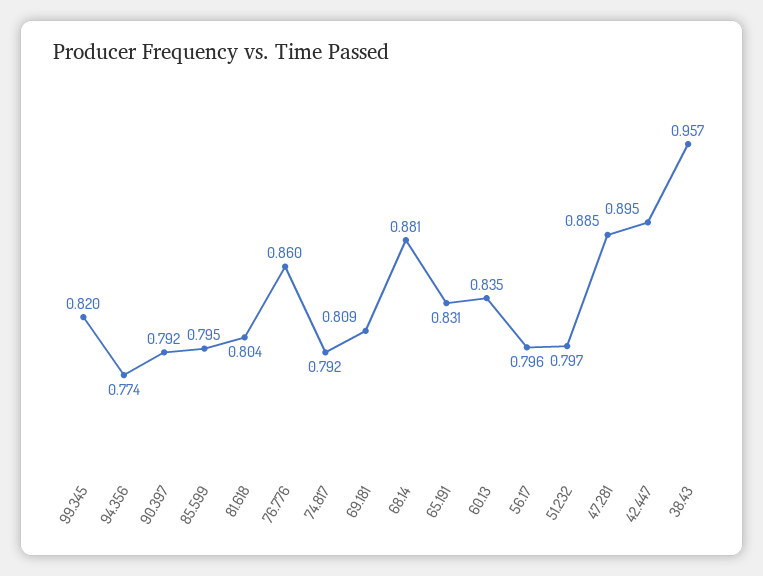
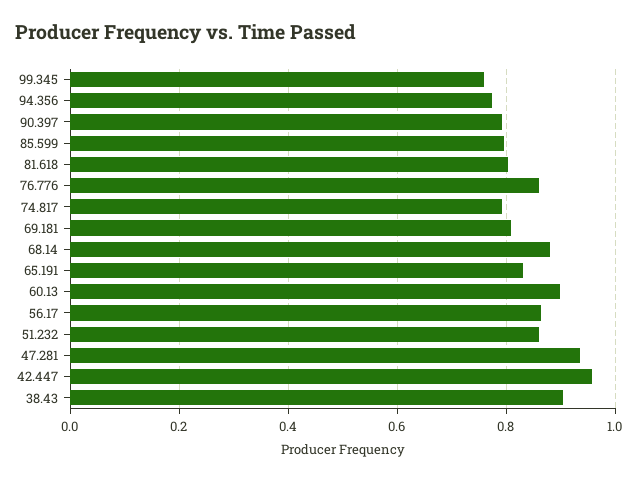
99.345: 0.82 -> 0.76
60.13: 0.835 -> 0.9
56.17: 0.796 -> 0.86
51.232: 0.797 -> 0.86
47.281: 0.885 -> 0.94
42.447: 0.895 -> 0.96
38.43: 0.957 -> 0.9

